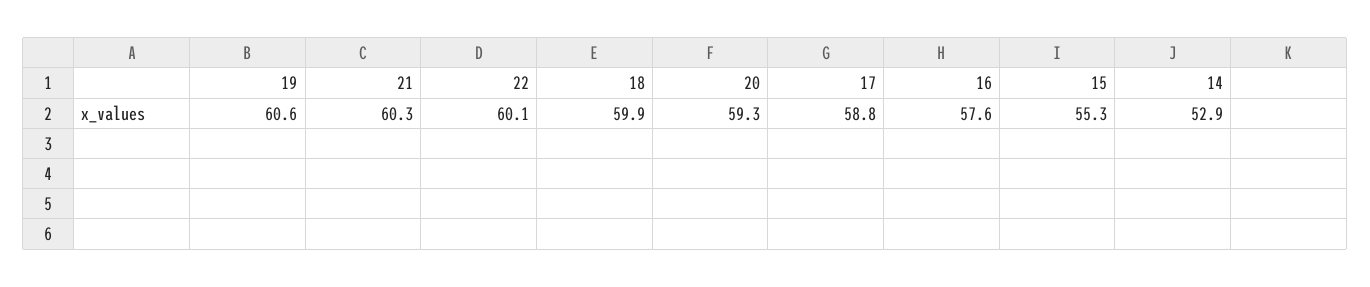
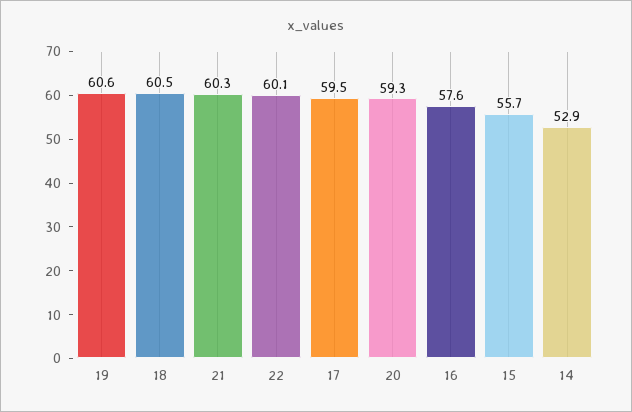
18: 59.9 -> 60.5
17: 58.8 -> 59.5
15: 55.3 -> 55.7

